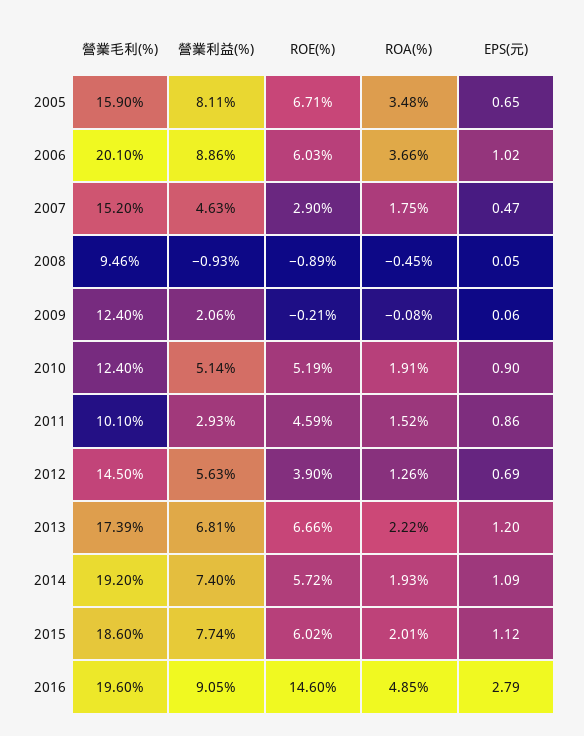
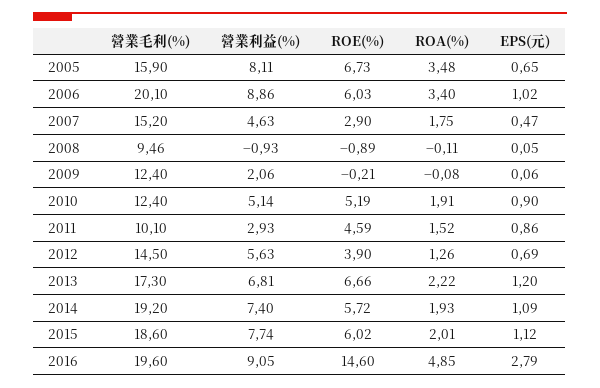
ROE(%), 2005: 6.71 -> 6.73
ROA(%), 2006: 3.66 -> 3.4
ROA(%), 2008: -0.45 -> -0.11
營業毛利(%), 2013: 17.39 -> 17.3

